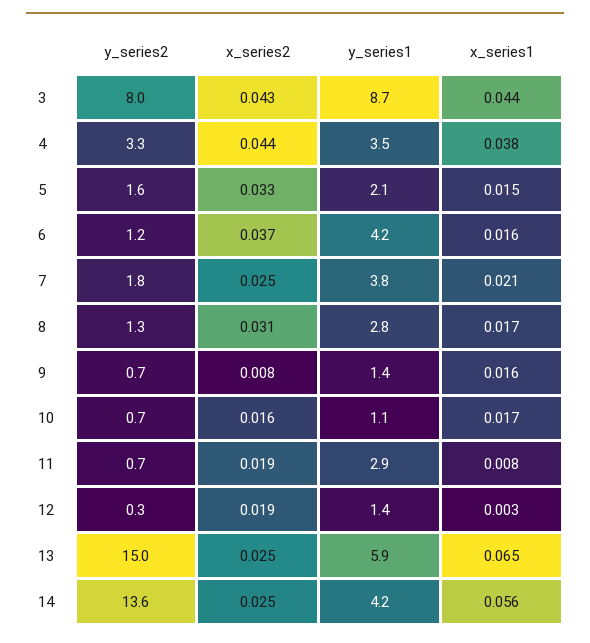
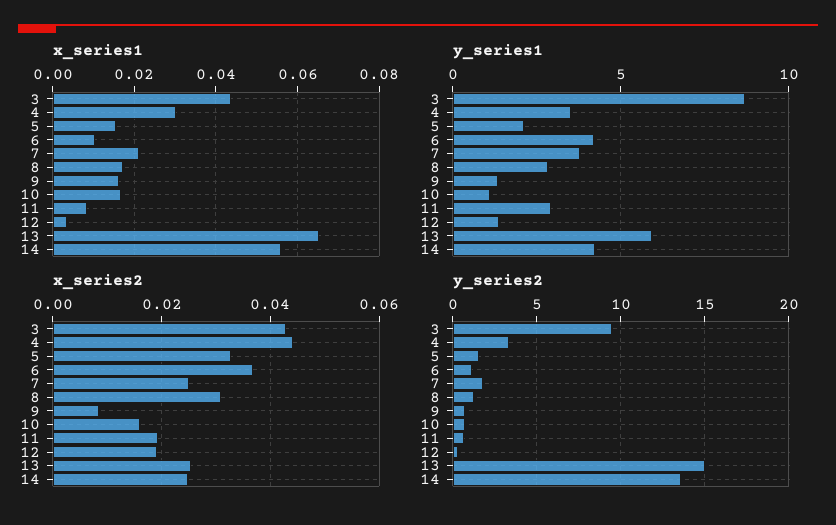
y_series2, 3: 8 -> 9.5
x_series1, 4: 0.038 -> 0.03
x_series1, 6: 0.016 -> 0.01

